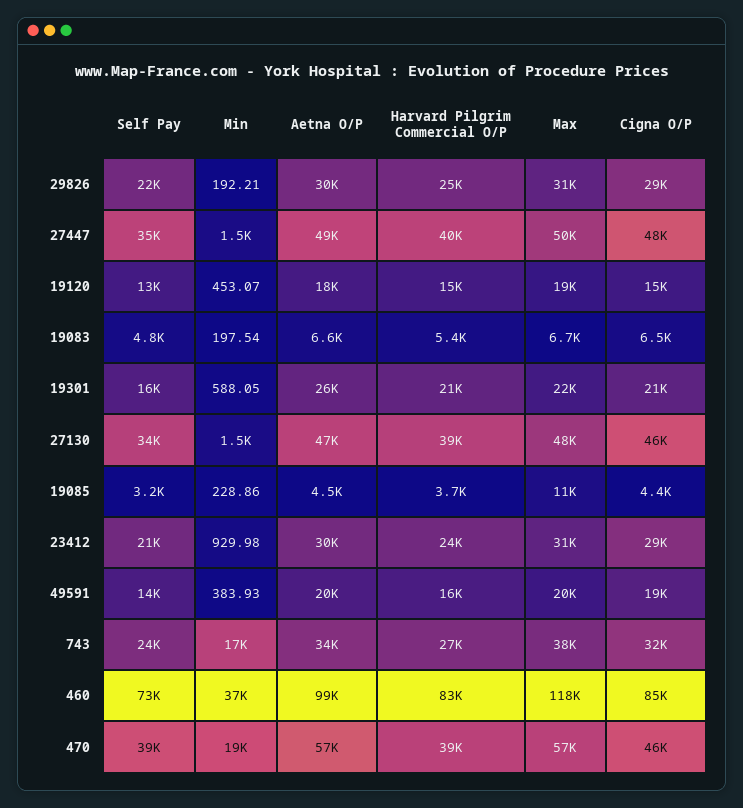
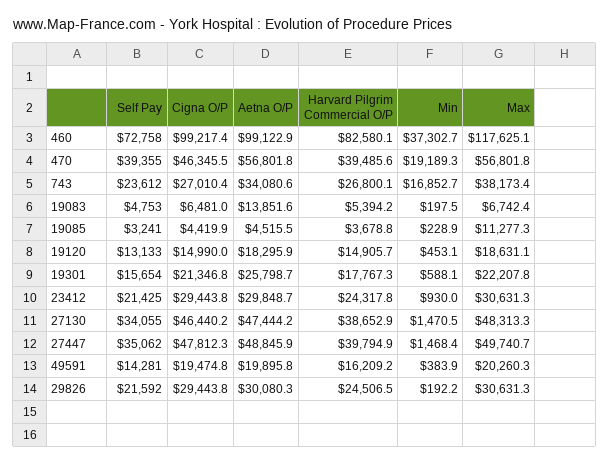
Aetna O/P, 19083: 6600 -> 13851.6
Harvard Pilgrim Commercial O/P, 19301: 21000 -> 17767.3
Cigna O/P, 743: 32000 -> 27010.4
Cigna O/P, 460: 85000 -> 99217.4

